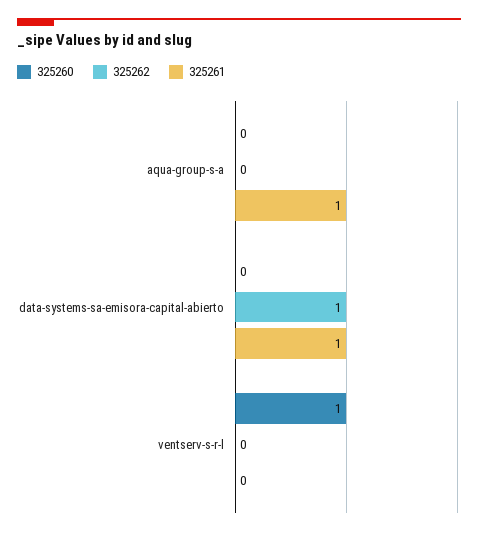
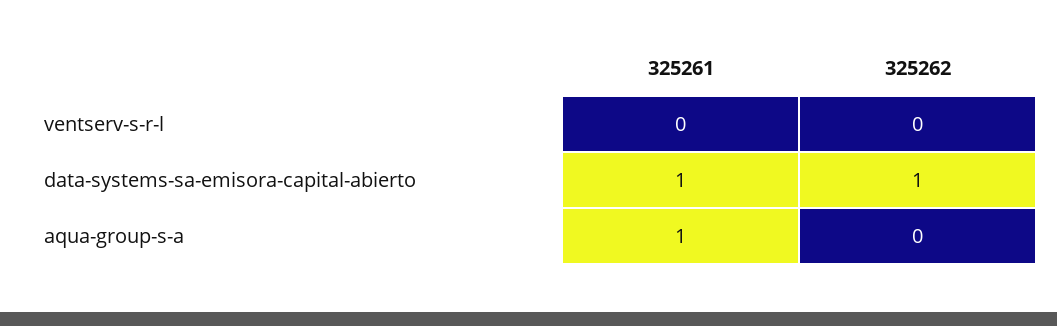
325260, aqua-group-s-a: 0 -> none
325260, data-systems-sa-emisora-capital-abierto: 0 -> none
325260, ventserv-s-r-l: 1 -> none

